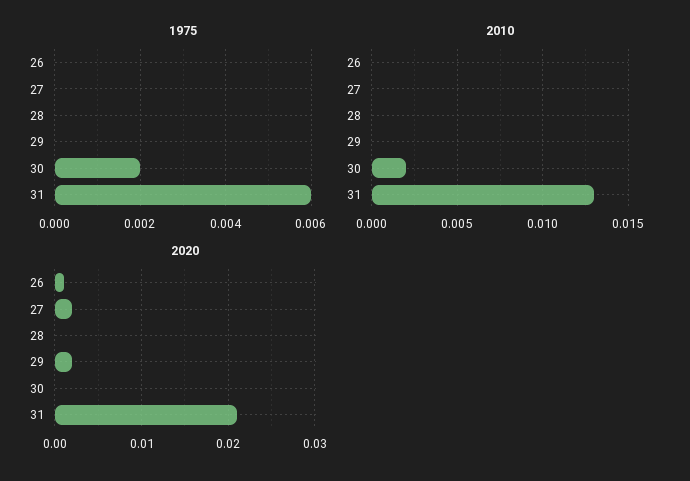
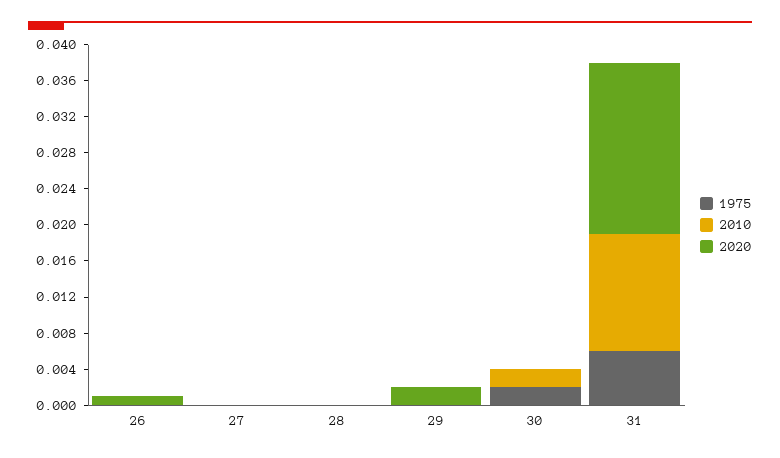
2020, 27: 0.002 -> 0
2020, 31: 0.021 -> 0.019

